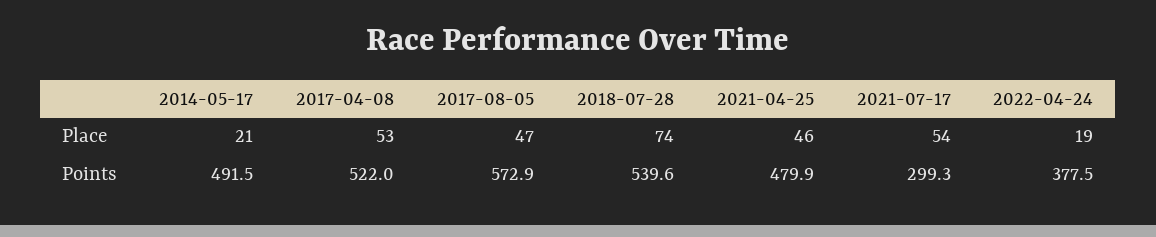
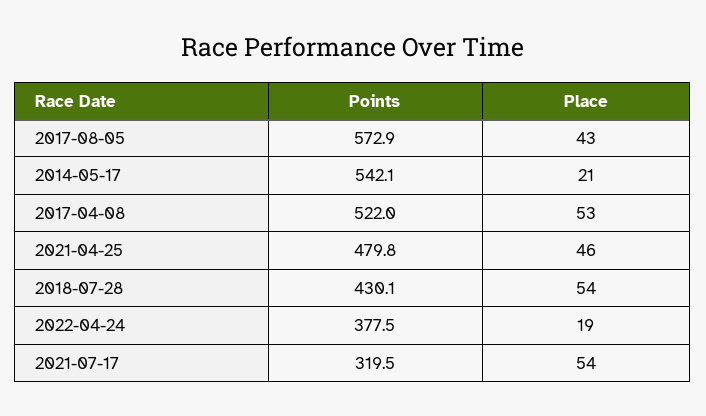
2017-08-05, Place: 47 -> 43
2018-07-28, Place: 74 -> 54
2014-05-17, Points: 491.5 -> 542.1
2018-07-28, Points: 539.6 -> 430.1
2021-04-25, Points: 479.9 -> 479.8
2021-07-17, Points: 299.3 -> 319.5

